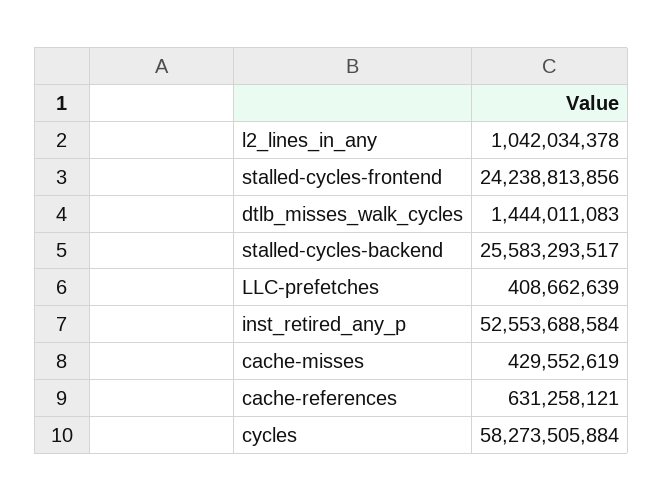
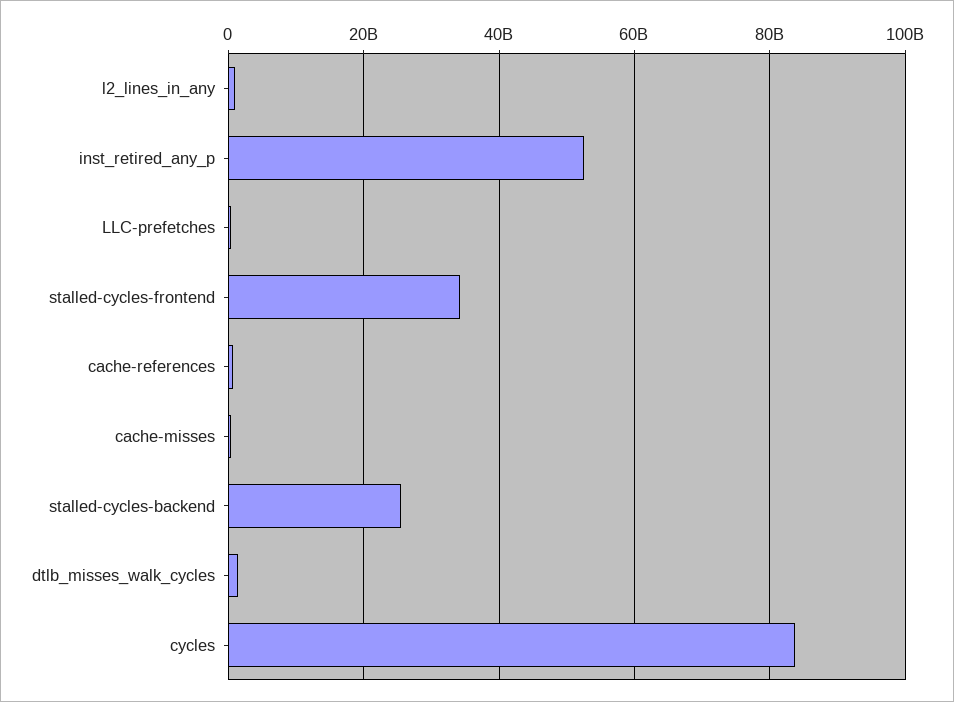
stalled-cycles-frontend: 24238813856 -> 34000000000
cycles: 58273505884 -> 84000000000

